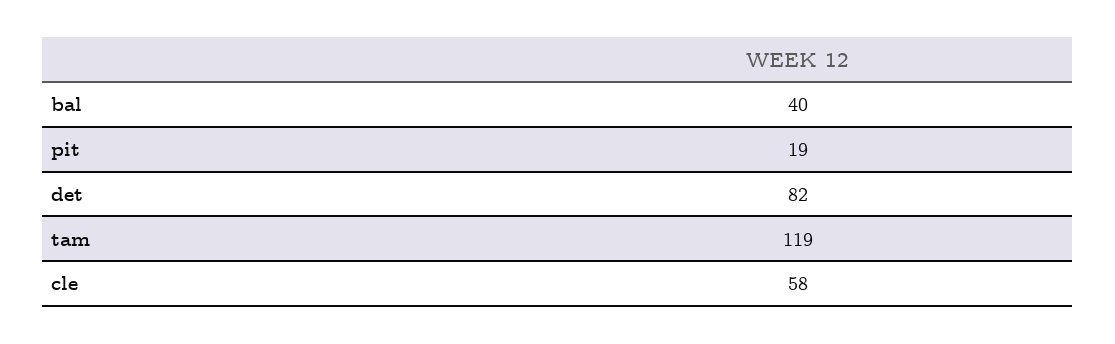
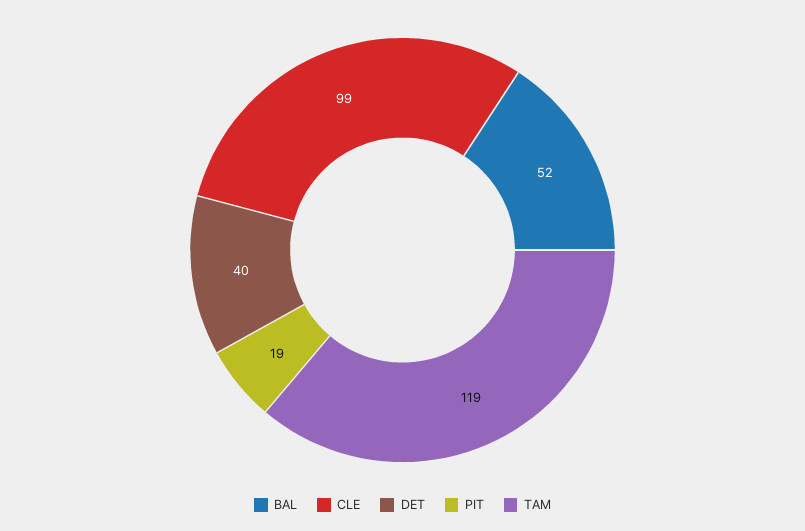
bal: 40 -> 52
det: 82 -> 40
cle: 58 -> 99

